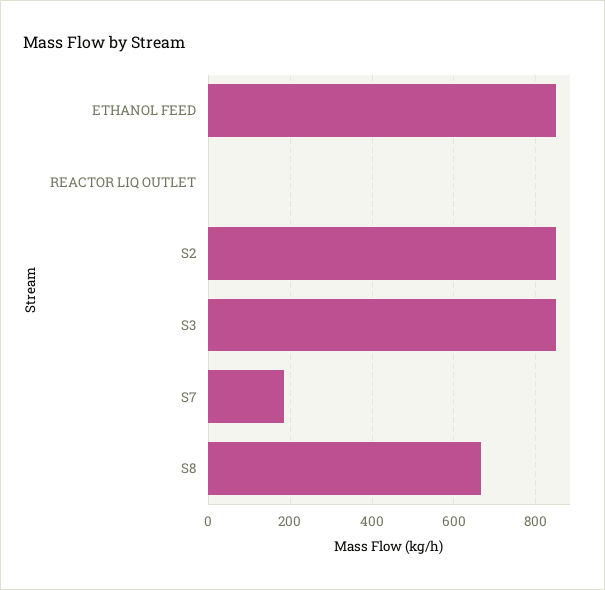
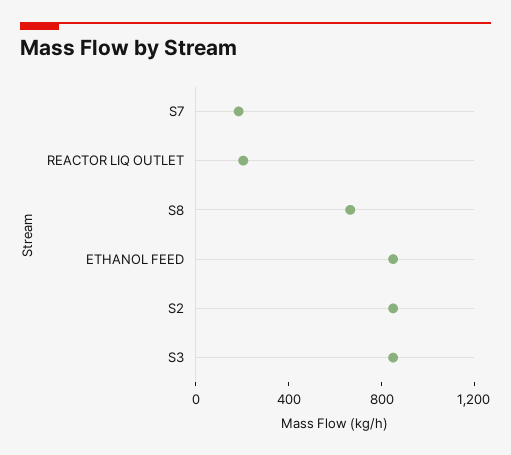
REACTOR LIQ OUTLET: 0 -> 200

